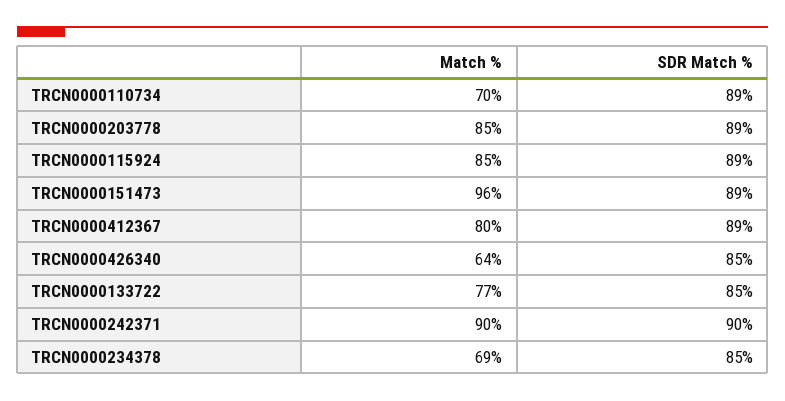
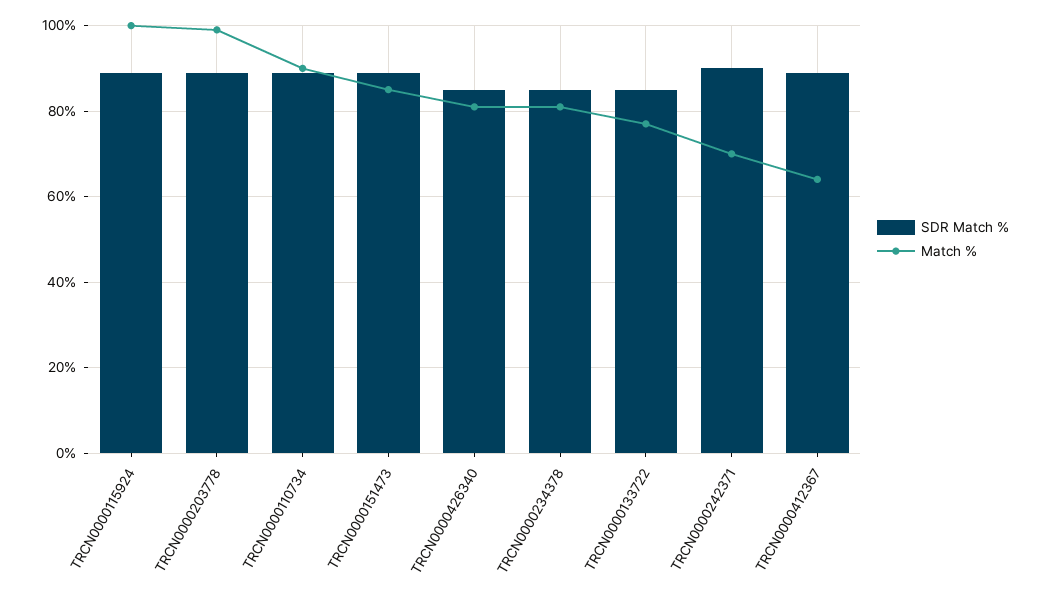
Match %, TRCN0000110734: 70 -> 90
Match %, TRCN0000203778: 85 -> 100
Match %, TRCN0000115924: 85 -> 100
Match %, TRCN0000151473: 96 -> 85
Match %, TRCN0000412367: 80 -> 65
Match %, TRCN0000426340: 64 -> 80
Match %, TRCN0000242371: 90 -> 70
Match %, TRCN0000234378: 69 -> 80

